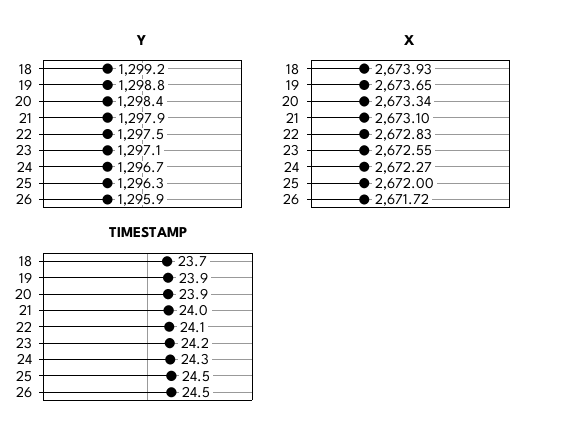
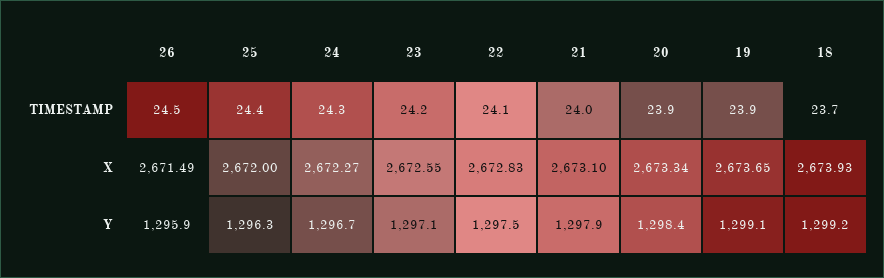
Y, 19: 1298.8 -> 1299.1
X, 26: 2671.72 -> 2671.49
TIMESTAMP, 25: 24.5 -> 24.4

